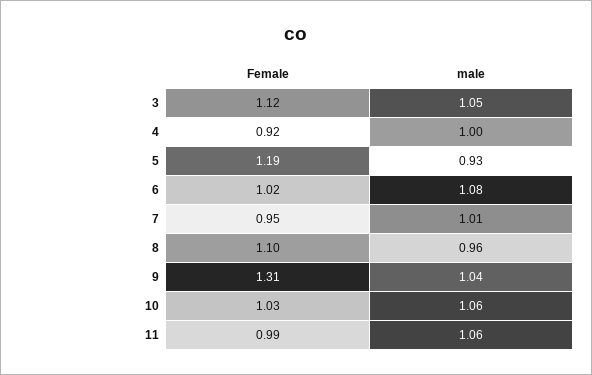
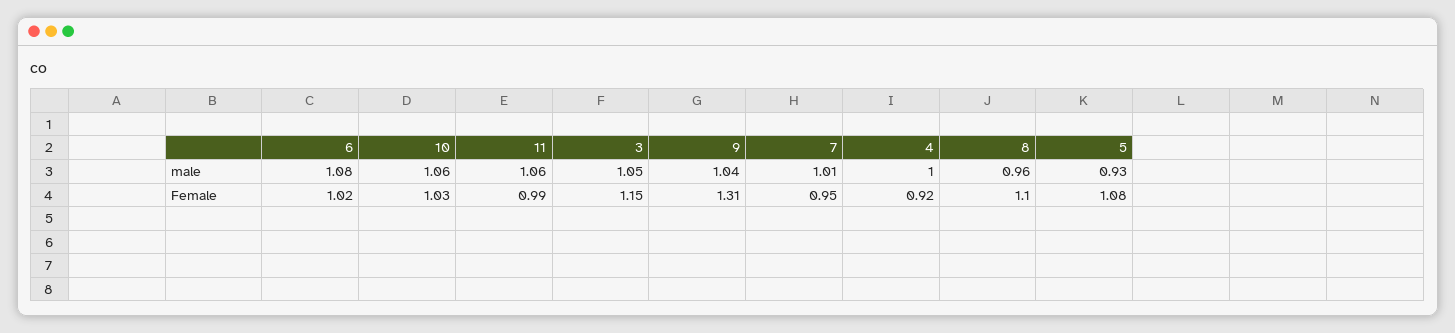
Female, 3: 1.12 -> 1.15
Female, 5: 1.19 -> 1.08

